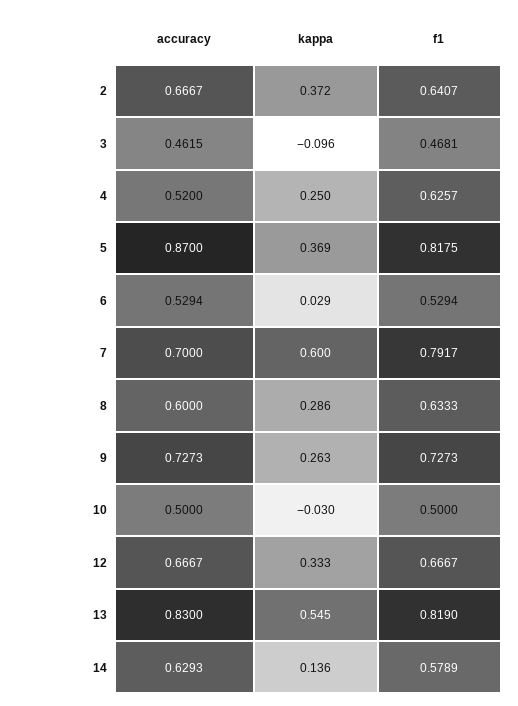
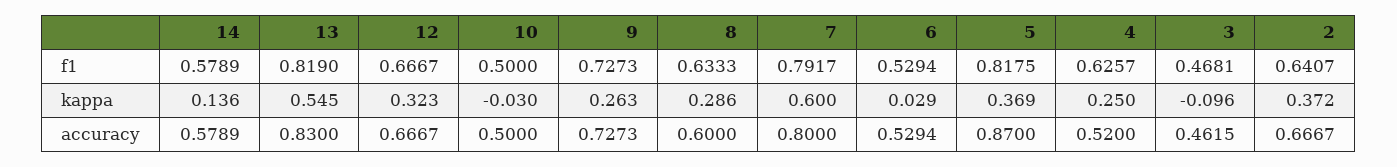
accuracy, 7: 0.7 -> 0.8
kappa, 12: 0.333 -> 0.323
accuracy, 14: 0.6293 -> 0.5789

